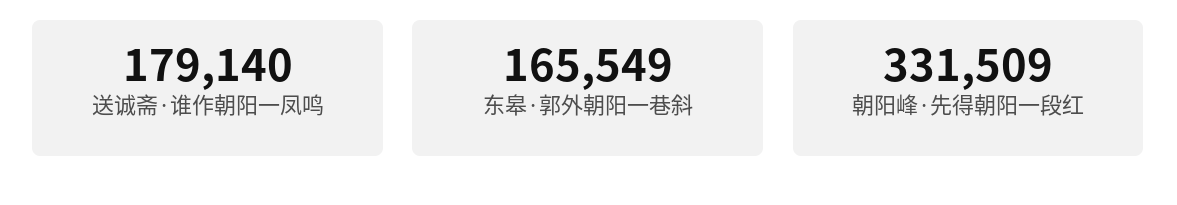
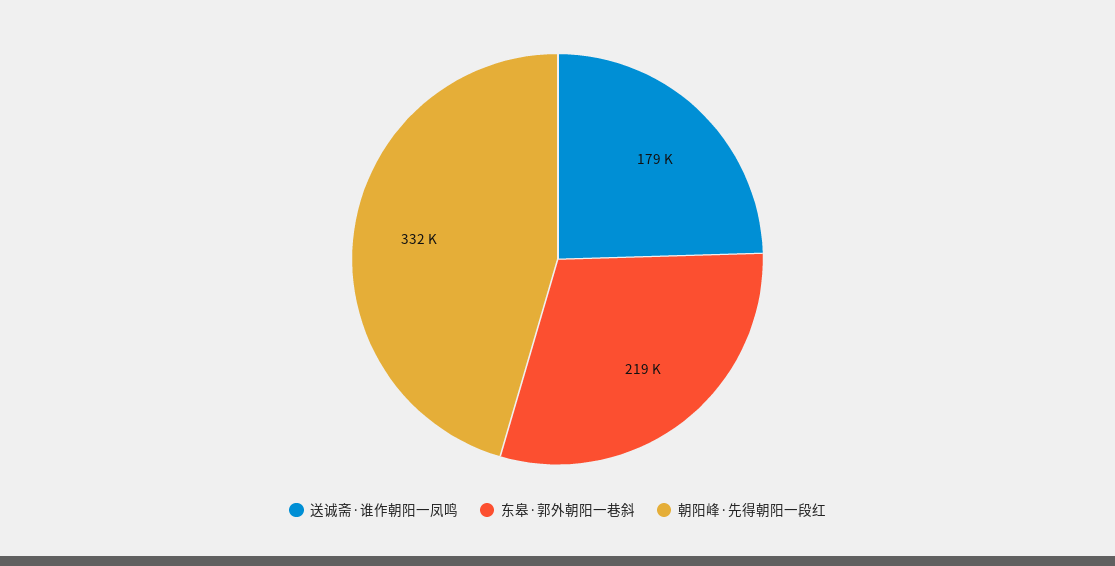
东皋·郭外朝阳一巷斜: 165549 -> 219000

